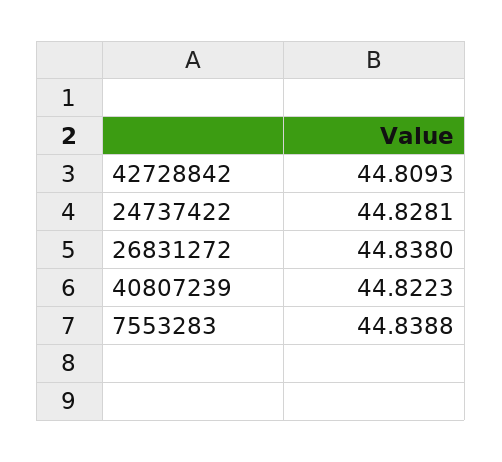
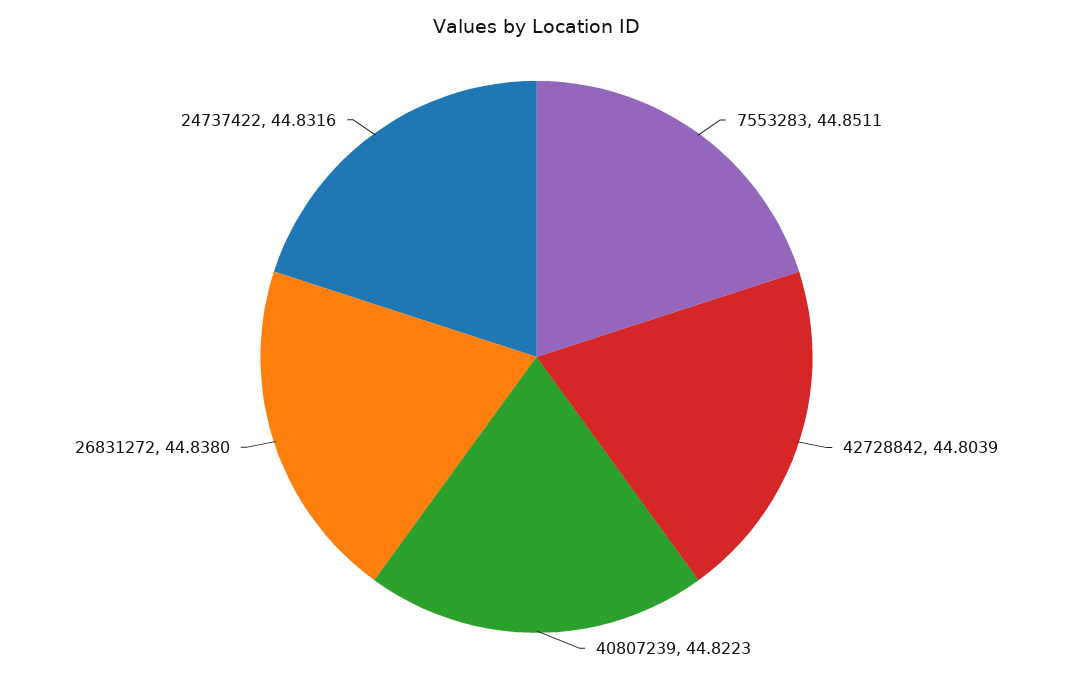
42728842: 44.8093 -> 44.8039
24737422: 44.8281 -> 44.8316
7553283: 44.8388 -> 44.8511

